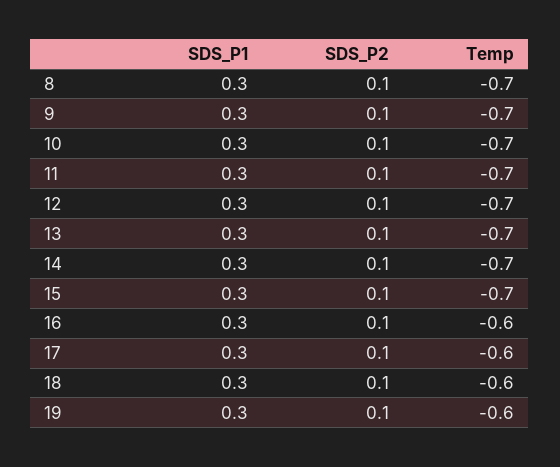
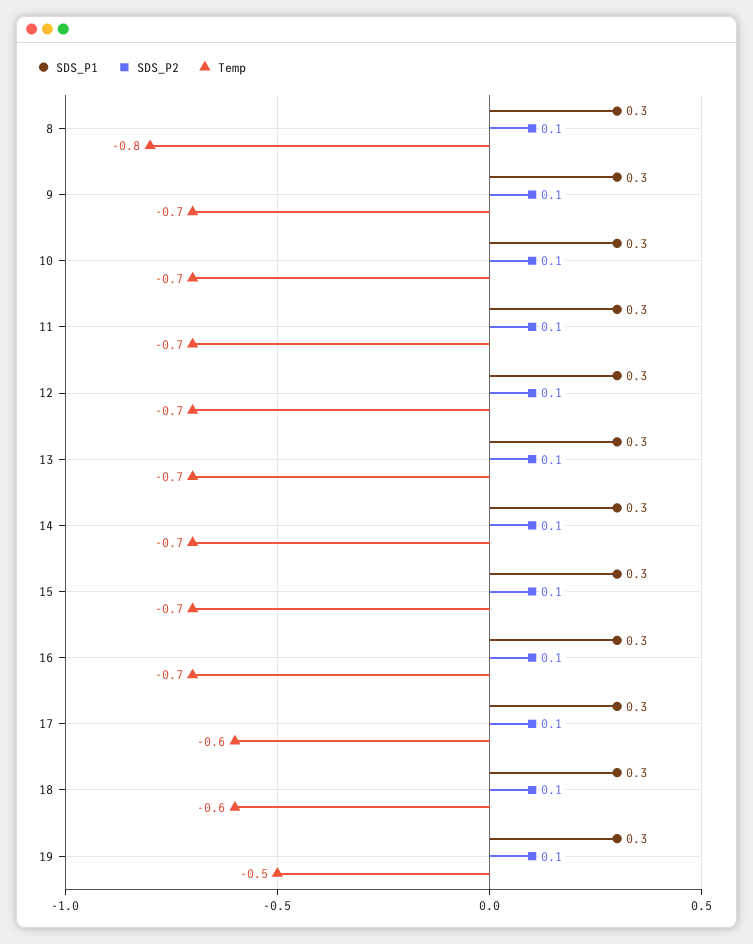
Temp, 8: -0.7 -> -0.8
Temp, 16: -0.6 -> -0.7
Temp, 19: -0.6 -> -0.5

